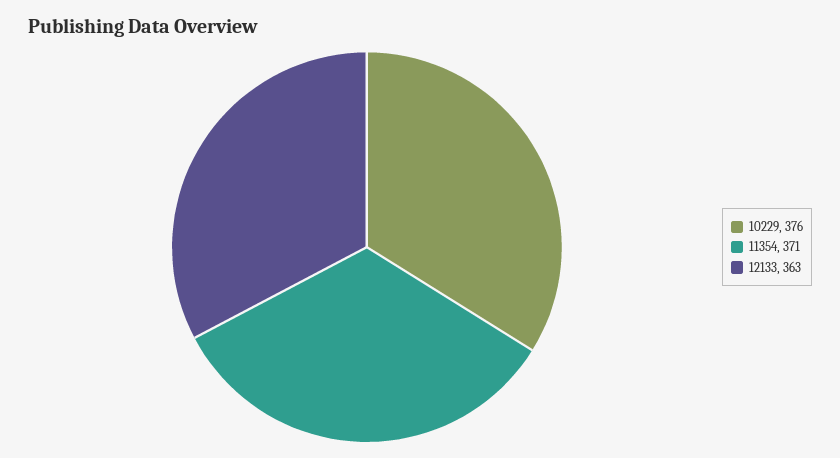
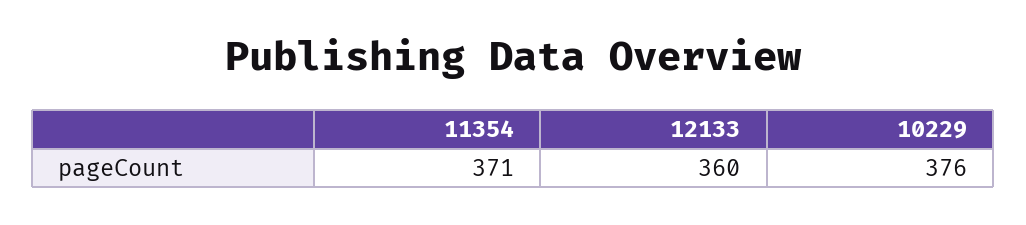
12133: 363 -> 360

